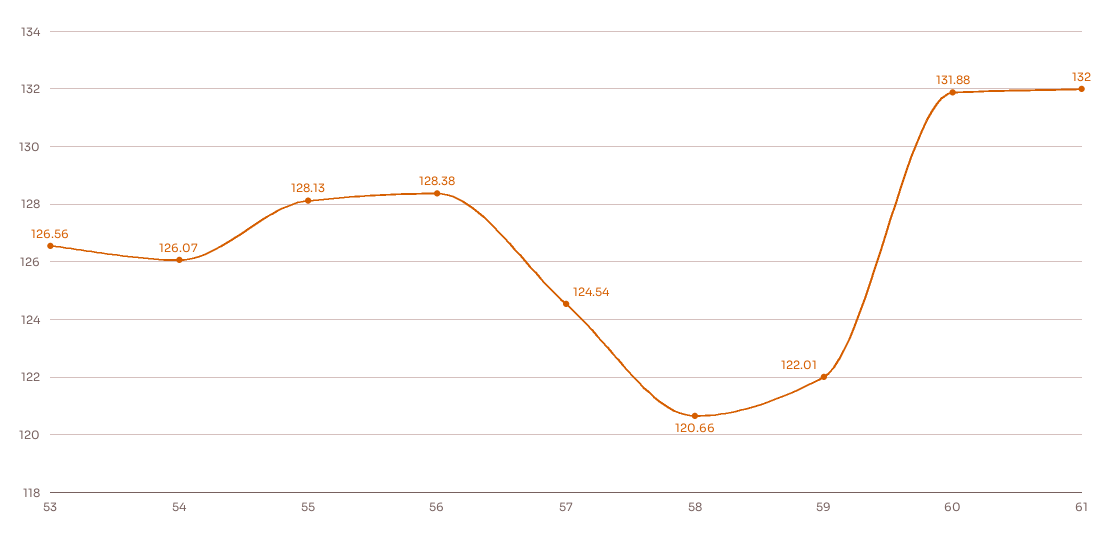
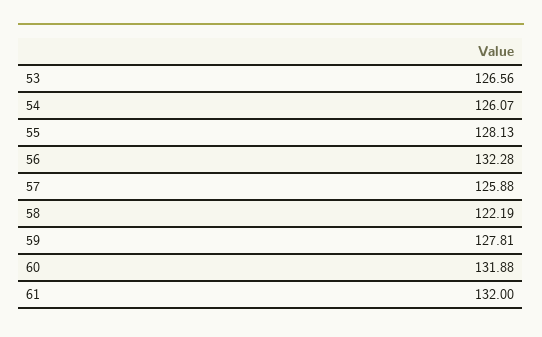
56: 128.38 -> 132.28
57: 124.54 -> 125.88
58: 120.66 -> 122.19
59: 122.01 -> 127.81

